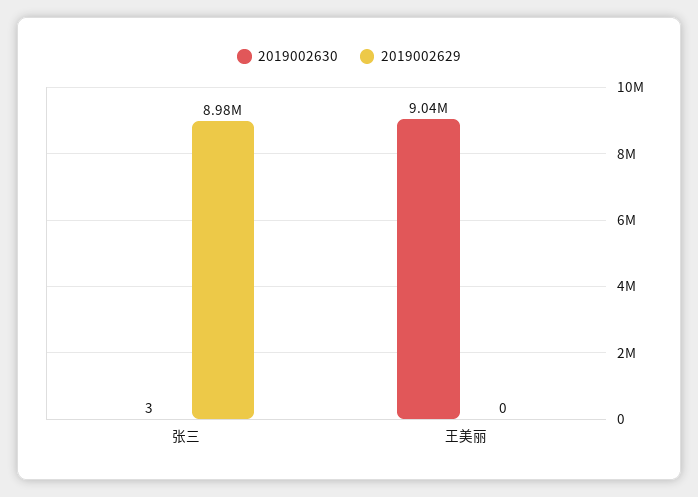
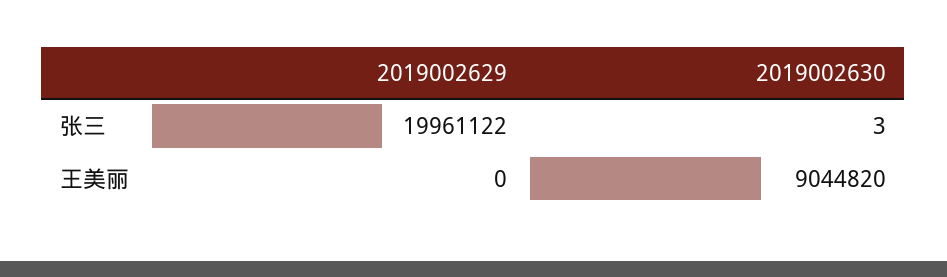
2019002629, 张三: 8980000 -> 19961122

